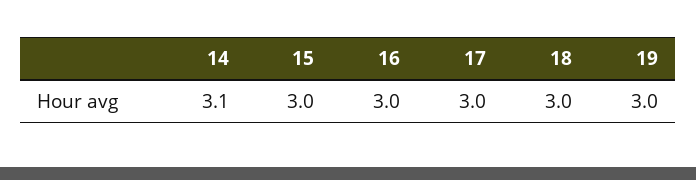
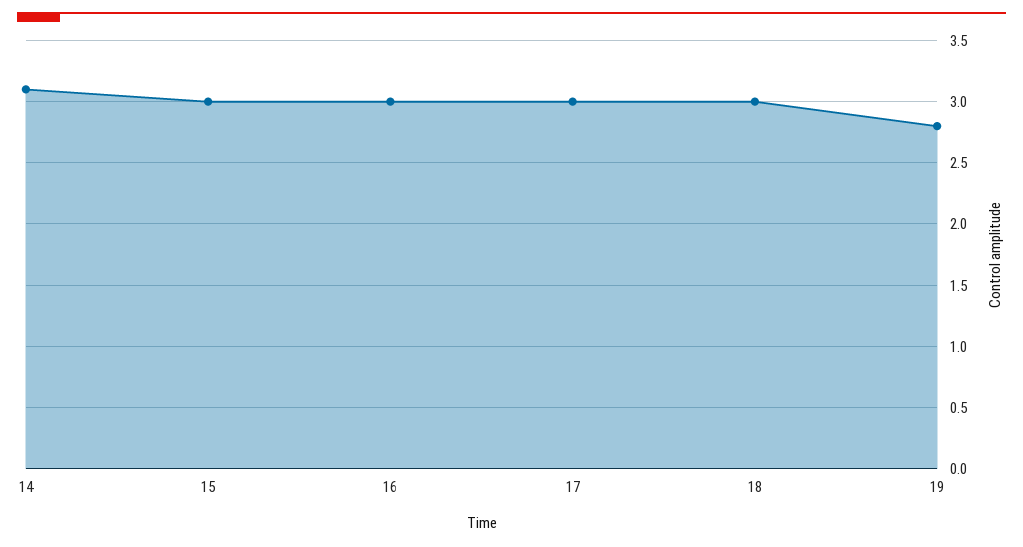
19: 3 -> 2.8

